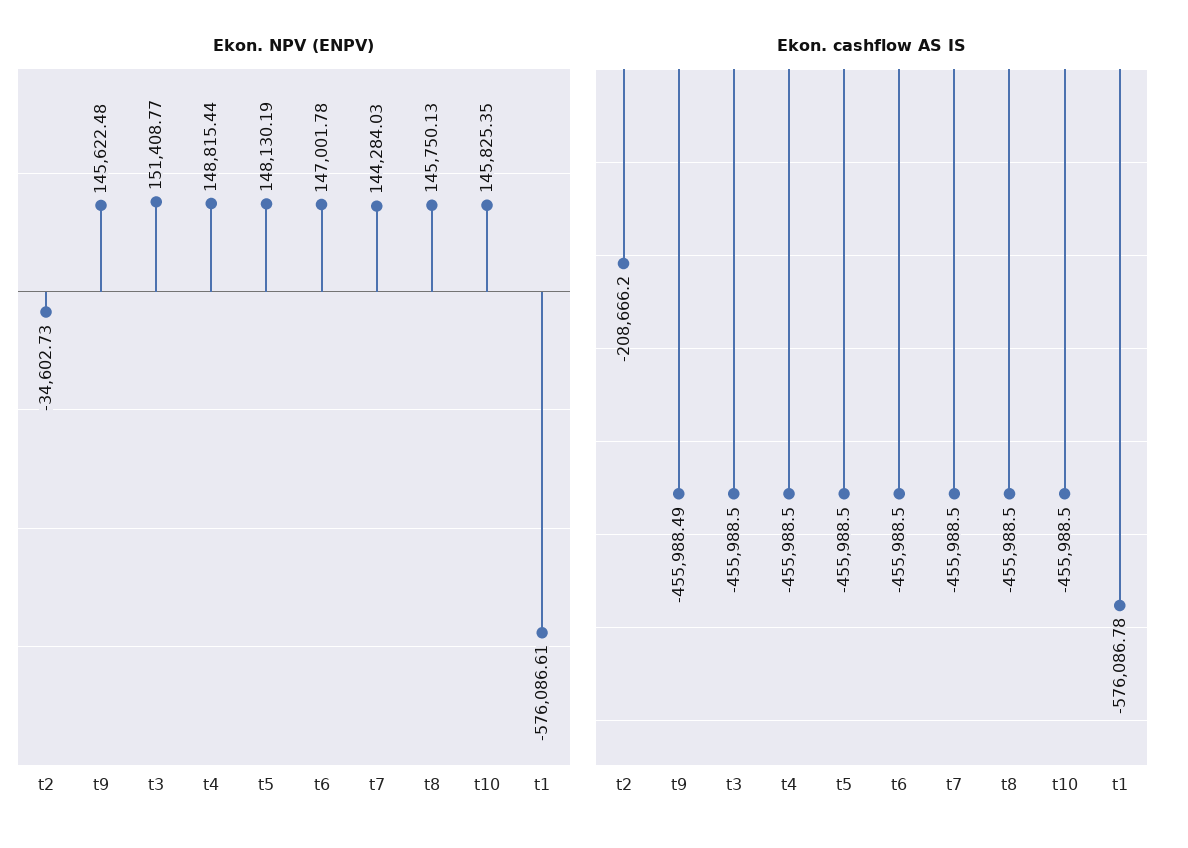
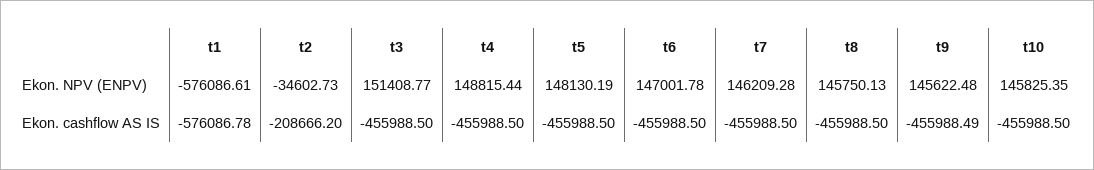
Ekon. NPV (ENPV), t7: 144284.03 -> 146209.28

